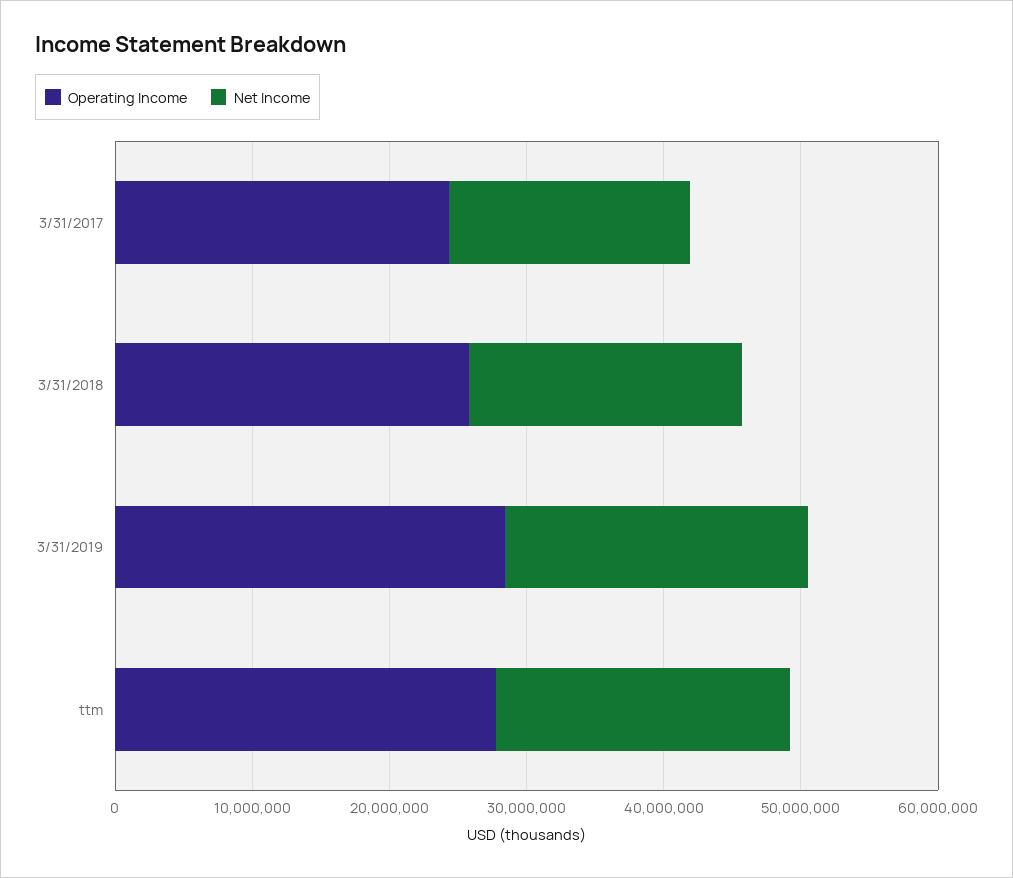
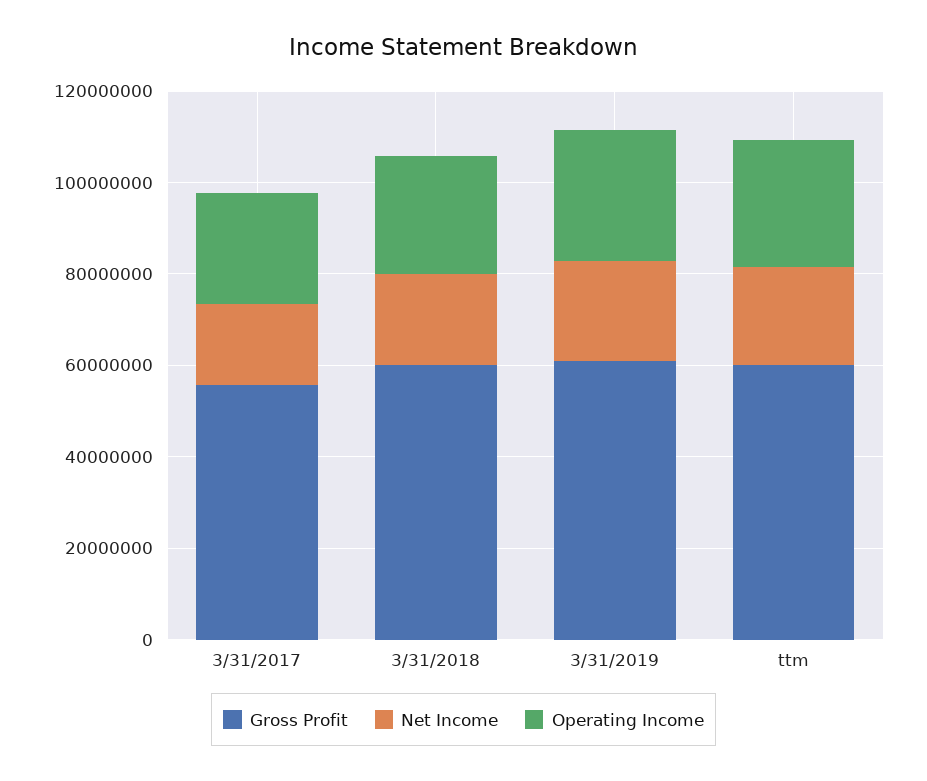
Gross Profit, 3/31/2017: none -> 55000000
Gross Profit, 3/31/2018: none -> 60000000
Gross Profit, 3/31/2019: none -> 60000000
Gross Profit, ttm: none -> 60000000

